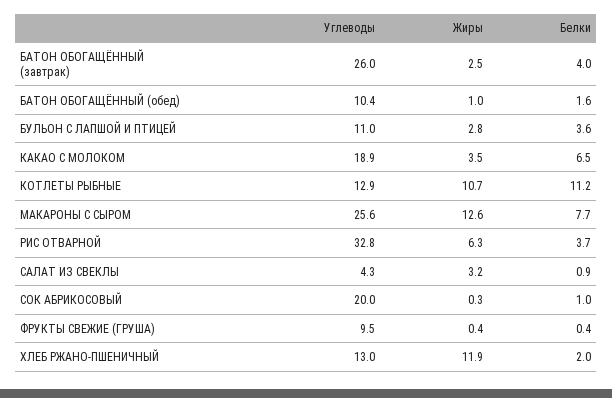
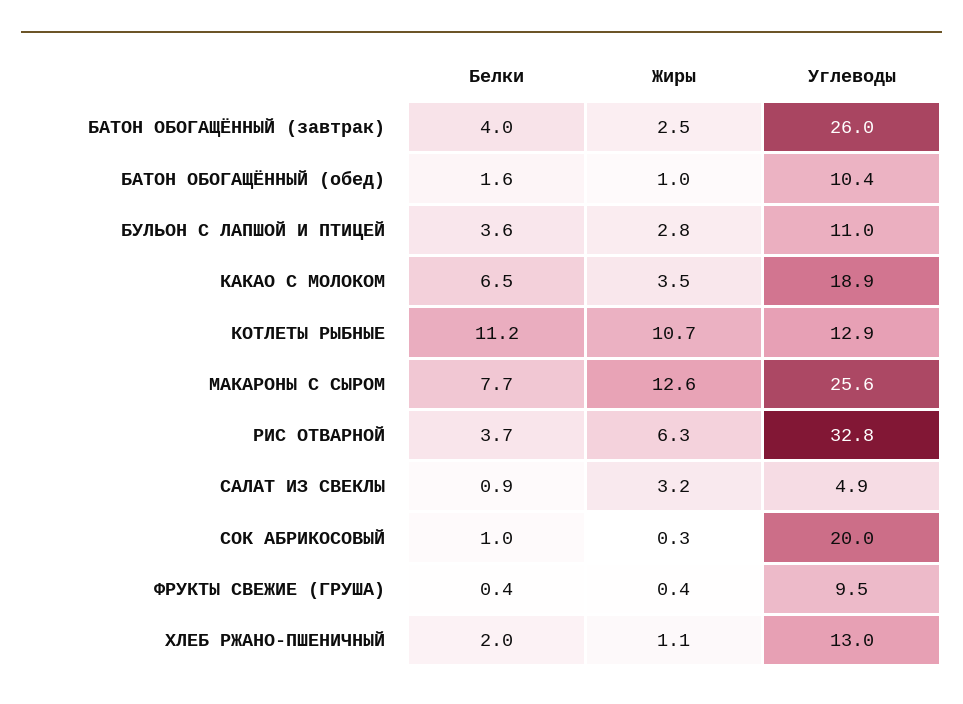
Углеводы, САЛАТ ИЗ СВЕКЛЫ: 4.3 -> 4.9
Жиры, ХЛЕБ РЖАНО-ПШЕНИЧНЫЙ: 11.9 -> 1.1

